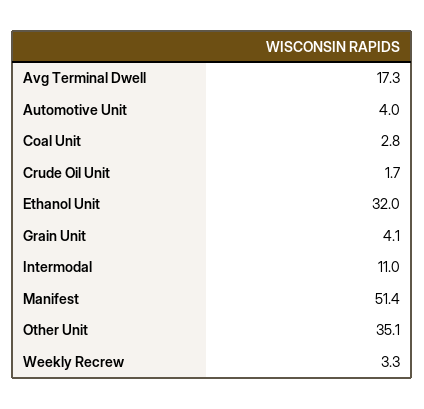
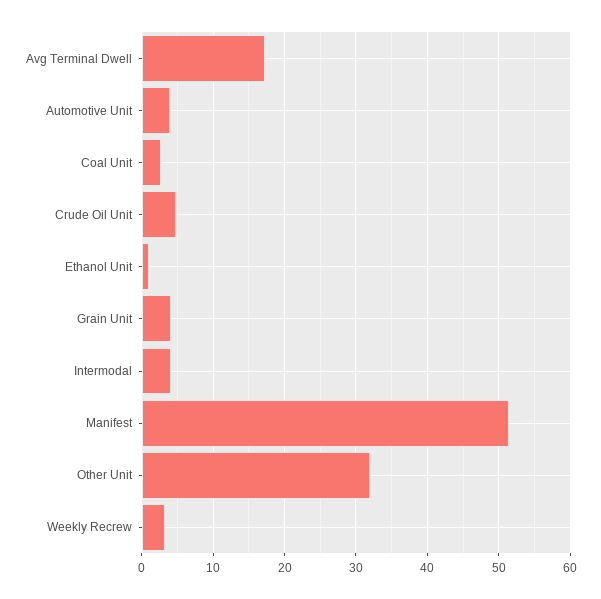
Crude Oil Unit: 1.7 -> 5
Ethanol Unit: 32 -> 1
Intermodal: 11 -> 4
Other Unit: 35.1 -> 32

